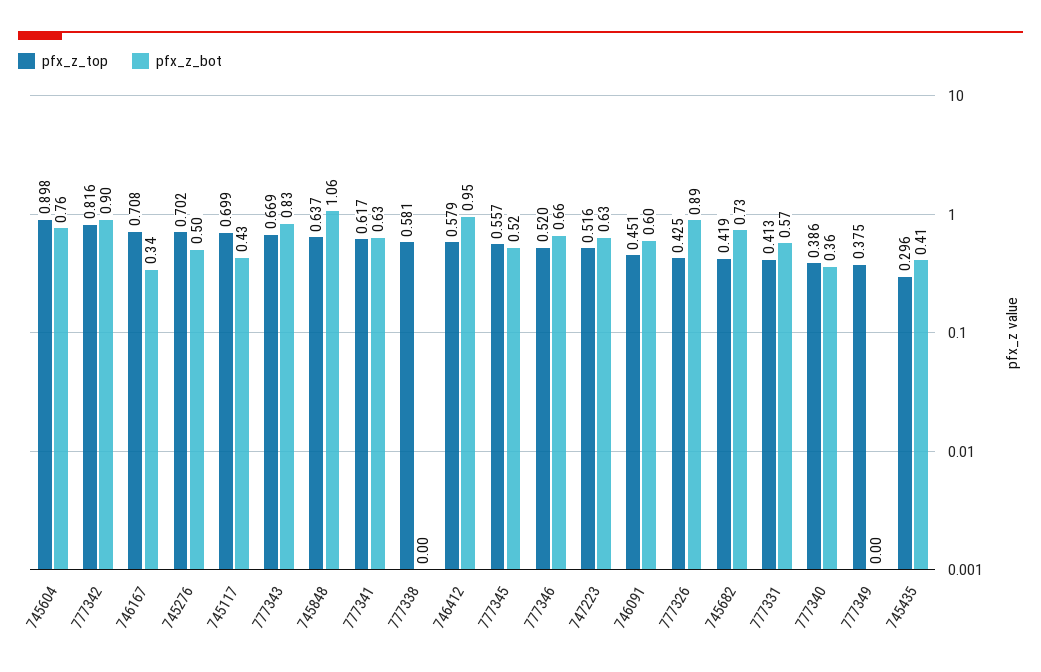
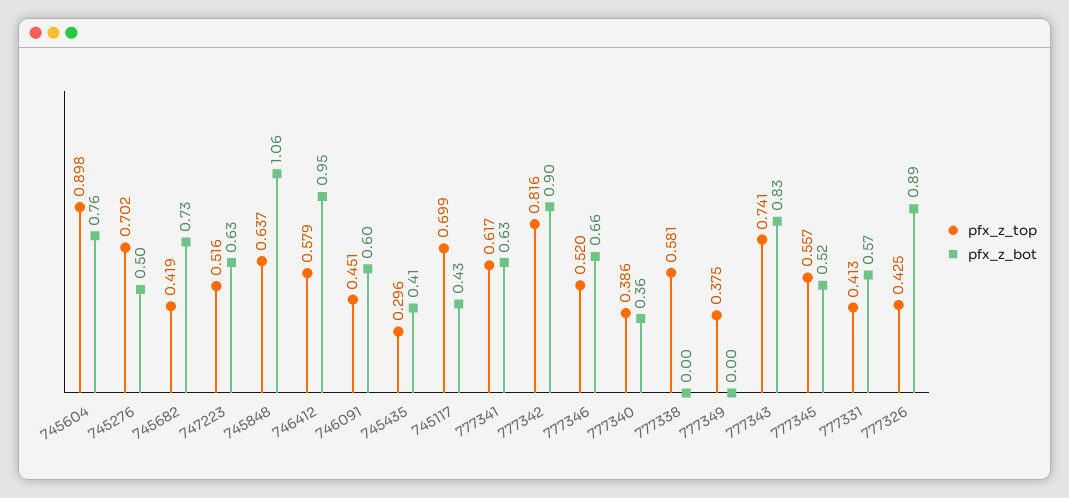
pfx_z_top, 746167: 0.708 -> none
pfx_z_bot, 746167: 0.34 -> none
pfx_z_top, 777343: 0.669 -> 0.741

